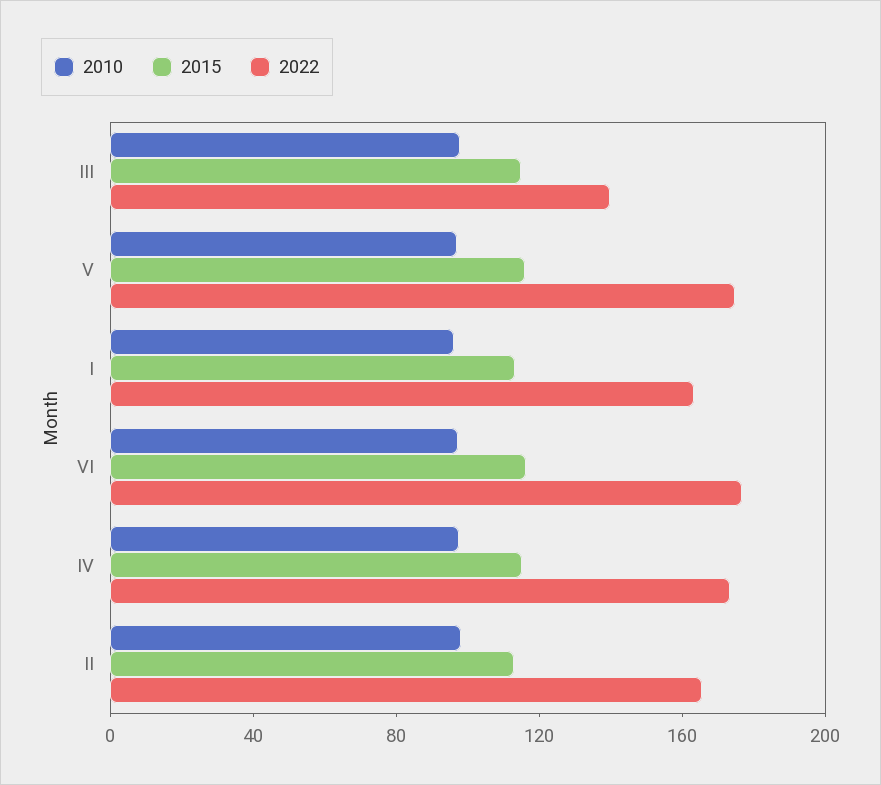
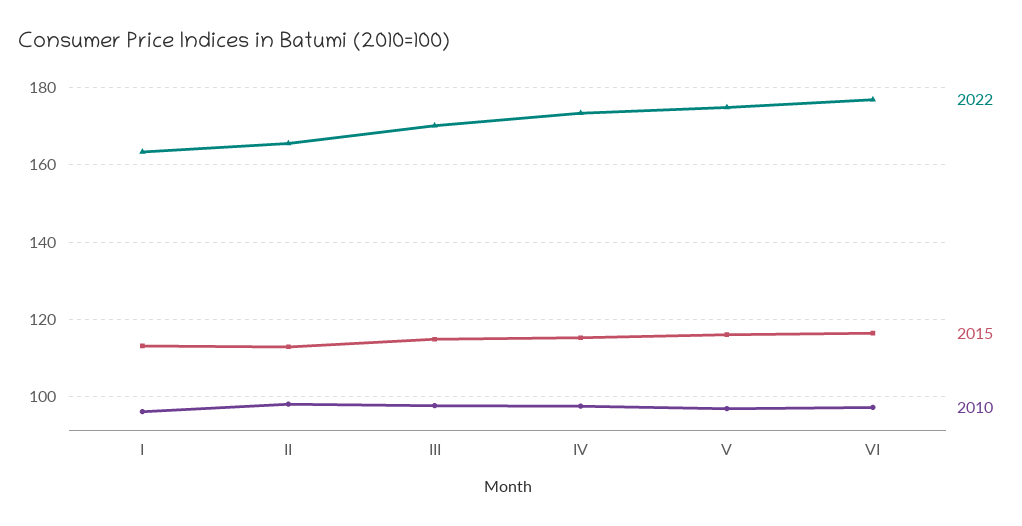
2022, III: 140 -> 170

